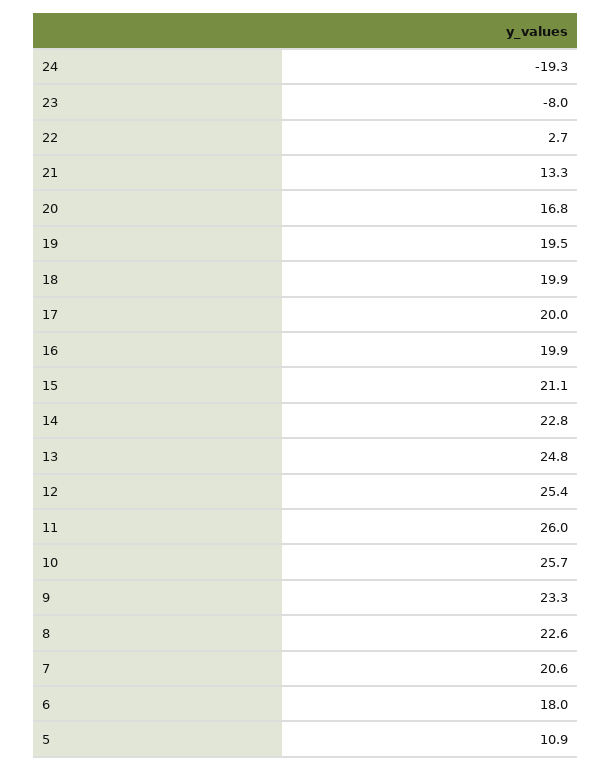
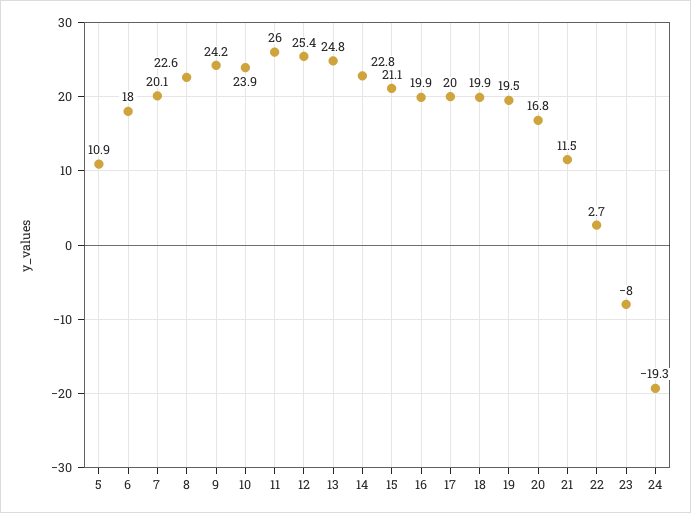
21: 13.3 -> 11.5
10: 25.7 -> 23.9
9: 23.3 -> 24.2
7: 20.6 -> 20.1

